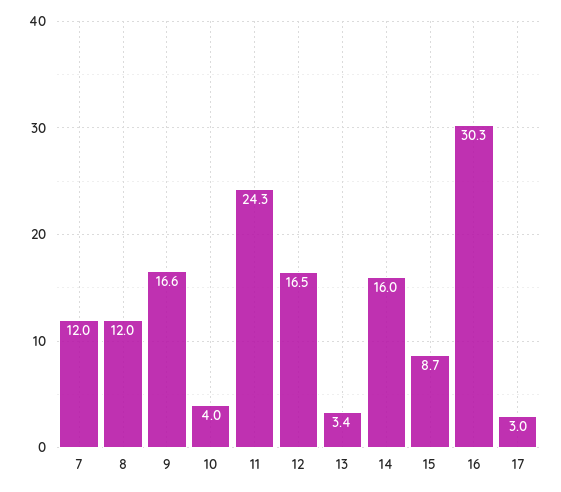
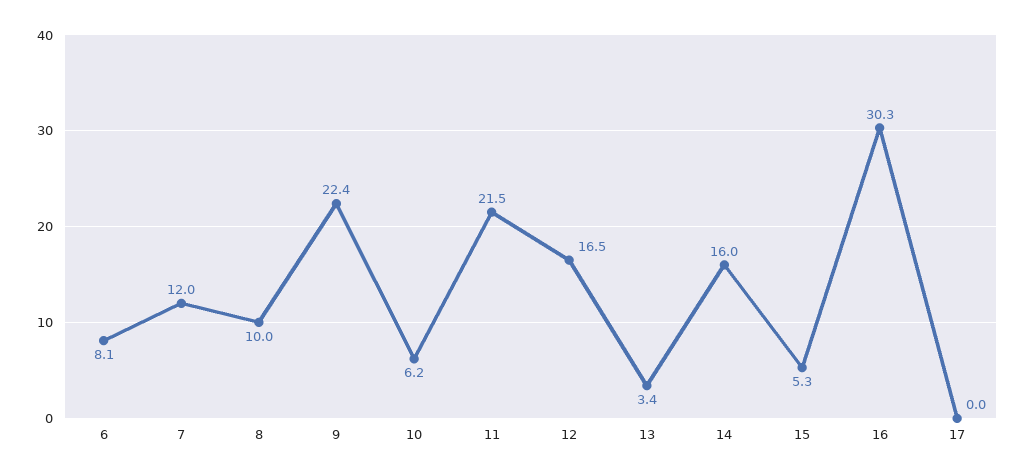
8: 12 -> 10
9: 16.6 -> 22.4
10: 4 -> 6.2
11: 24.3 -> 21.5
15: 8.7 -> 5.3
17: 3 -> 0
6: none -> 8.1

